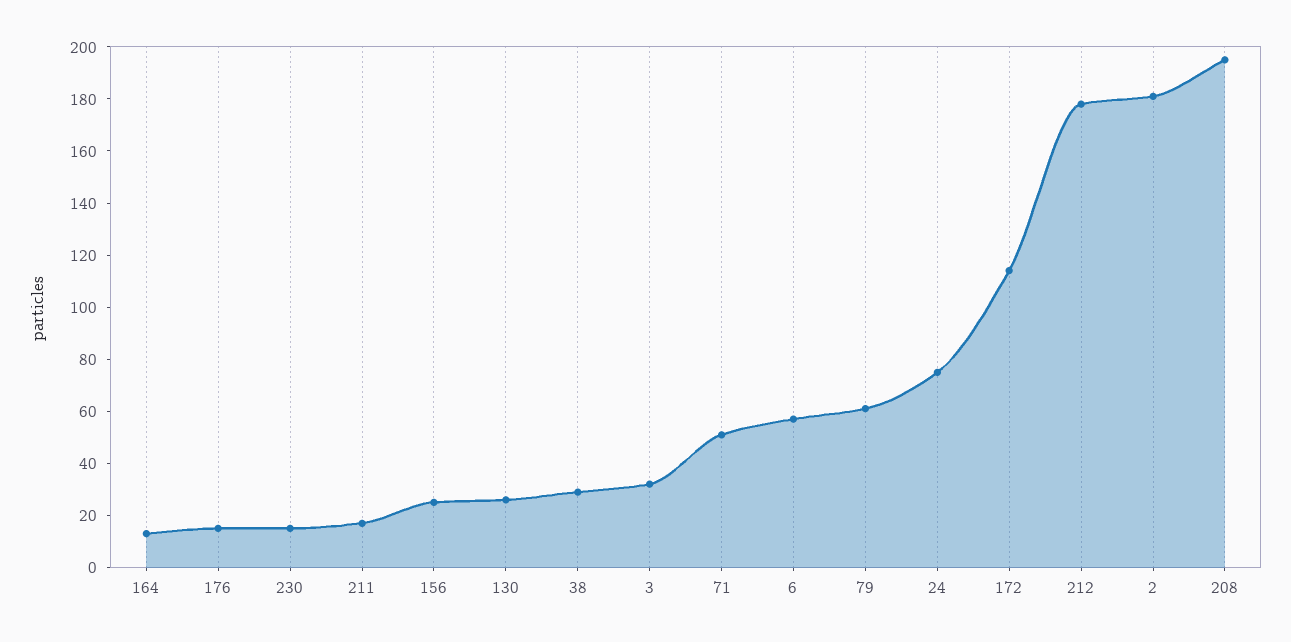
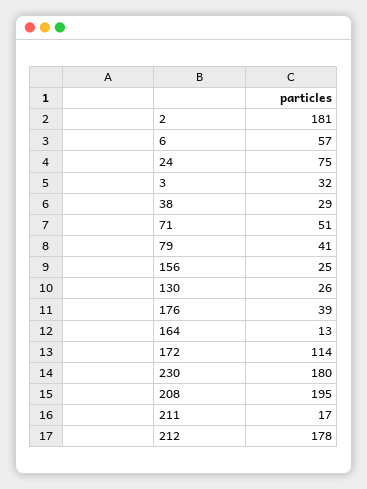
176: 15 -> 39
230: 15 -> 180
79: 60 -> 41

